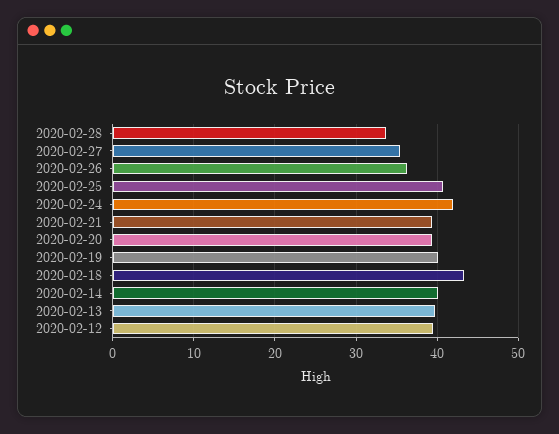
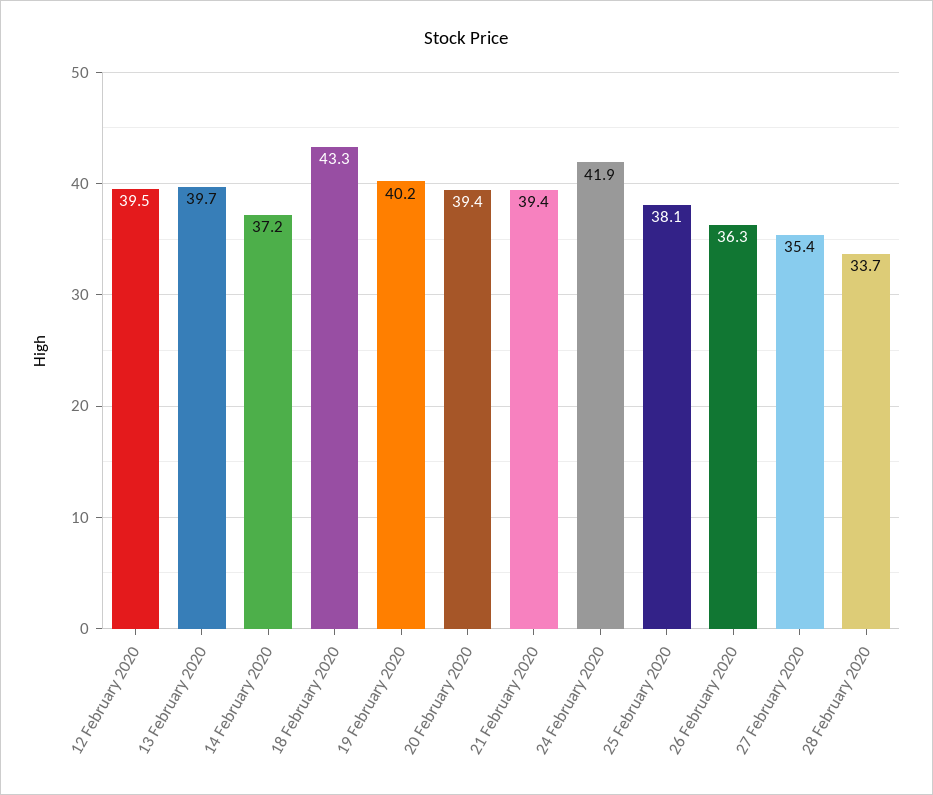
2020-02-25: 41 -> 38.1
2020-02-14: 40 -> 37.2

